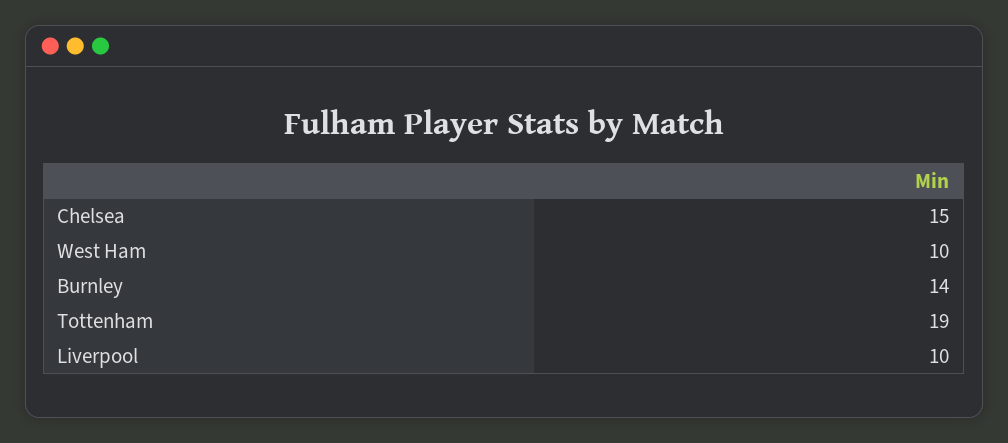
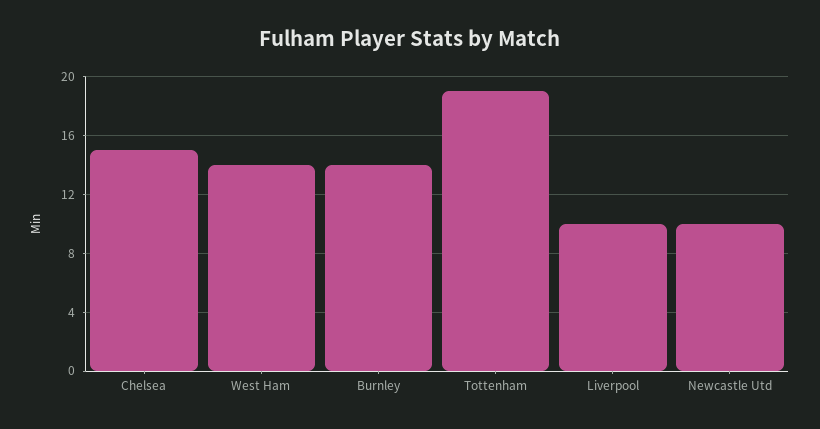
West Ham: 10 -> 14
Newcastle Utd: none -> 10

